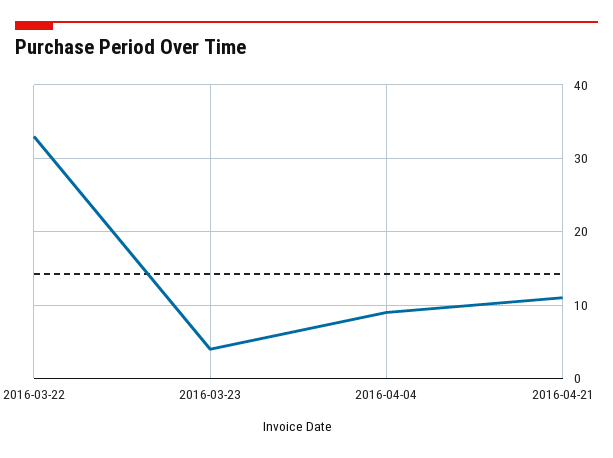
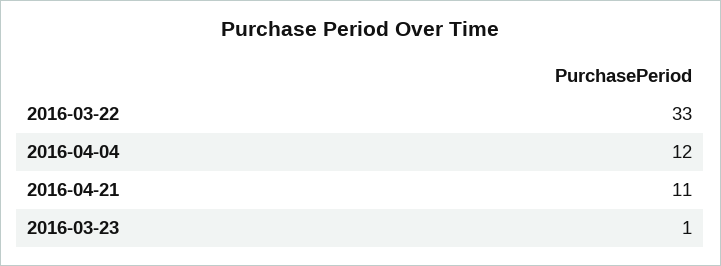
2016-03-23: 4 -> 1
2016-04-04: 9 -> 12

